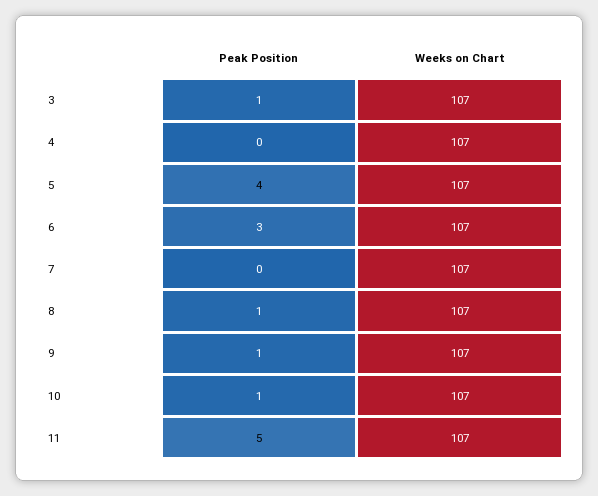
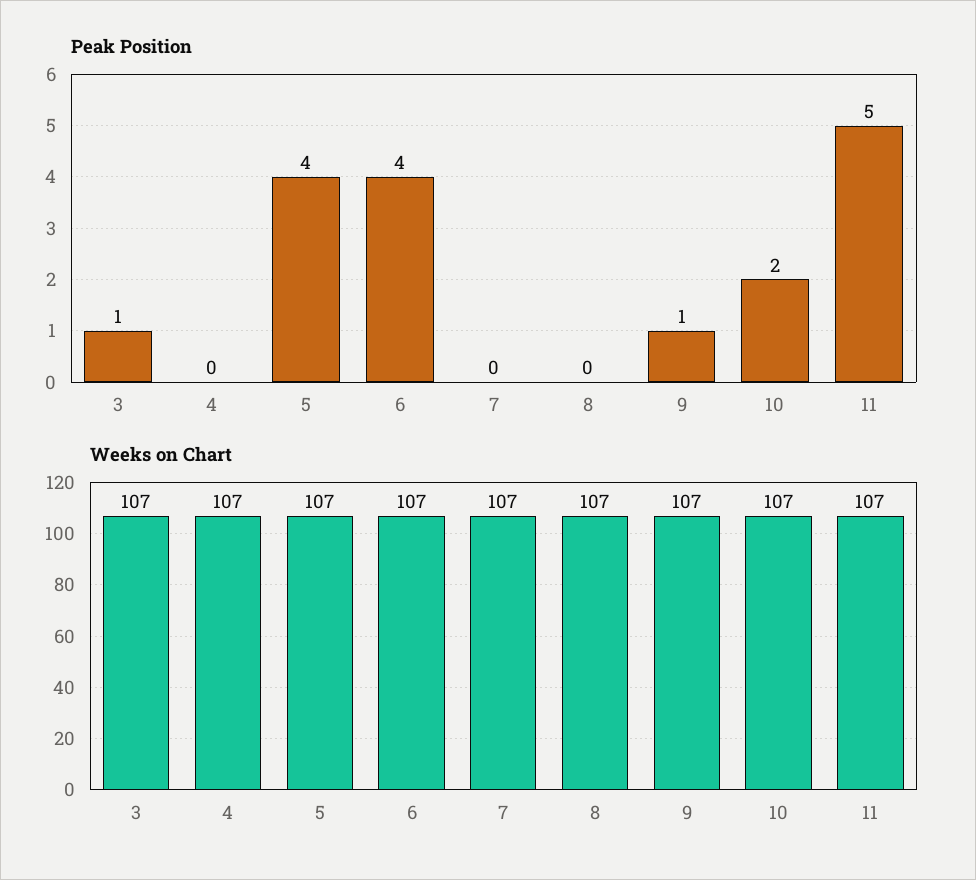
Peak Position, 6: 3 -> 4
Peak Position, 8: 1 -> 0
Peak Position, 10: 1 -> 2

